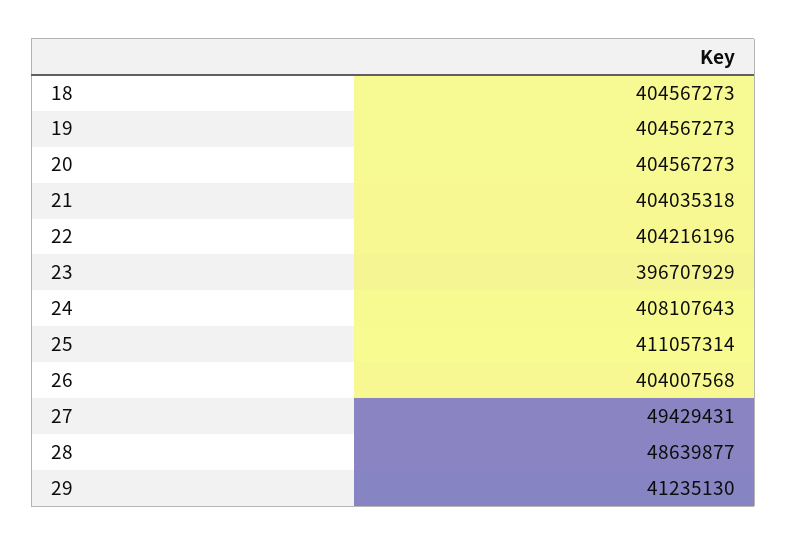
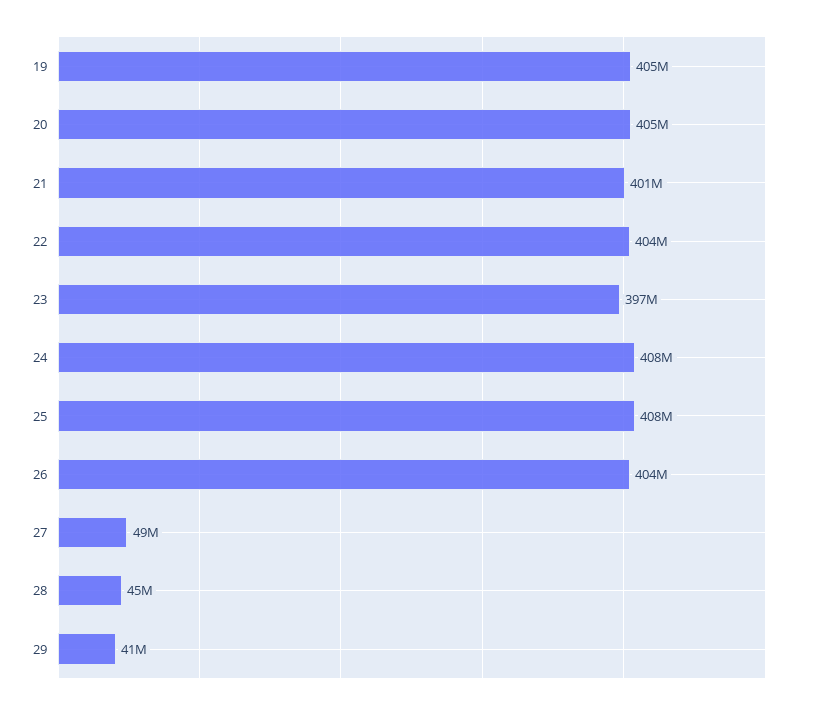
18: 404567273 -> none
21: 404035318 -> 401000000
25: 411057314 -> 408000000
28: 48639877 -> 45000000

